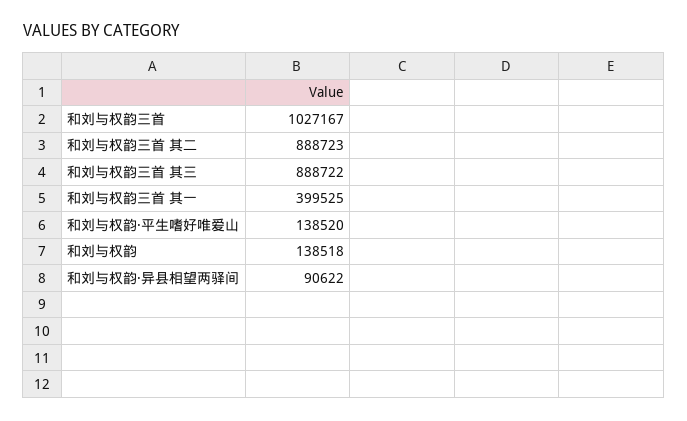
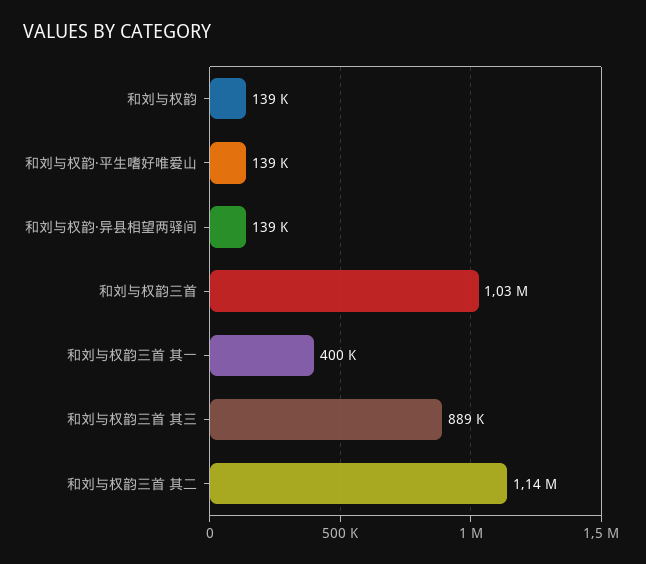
和刘与权韵三首 其二: 888723 -> 1140000
和刘与权韵·异县相望两驿间: 90622 -> 139000

